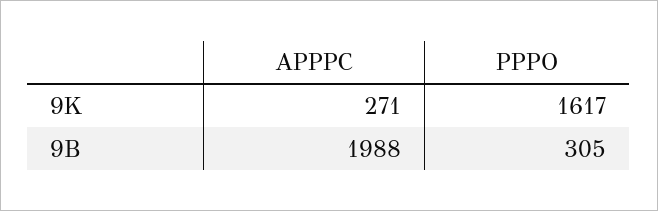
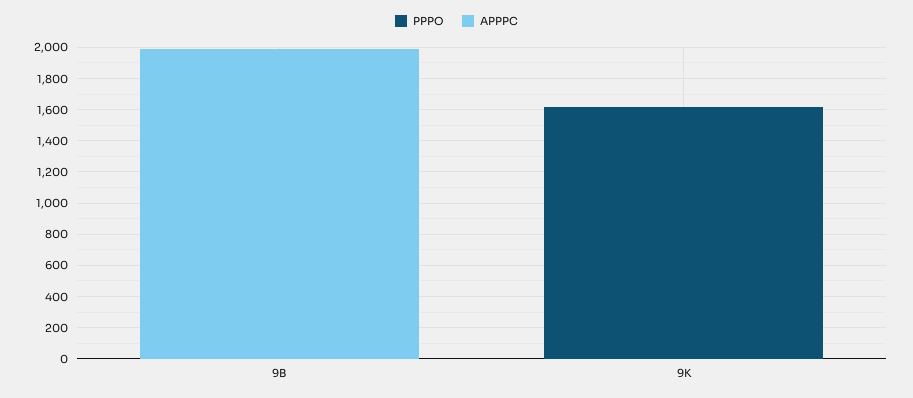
APPPC, 9K: 271 -> 0
PPPO, 9B: 305 -> 0

